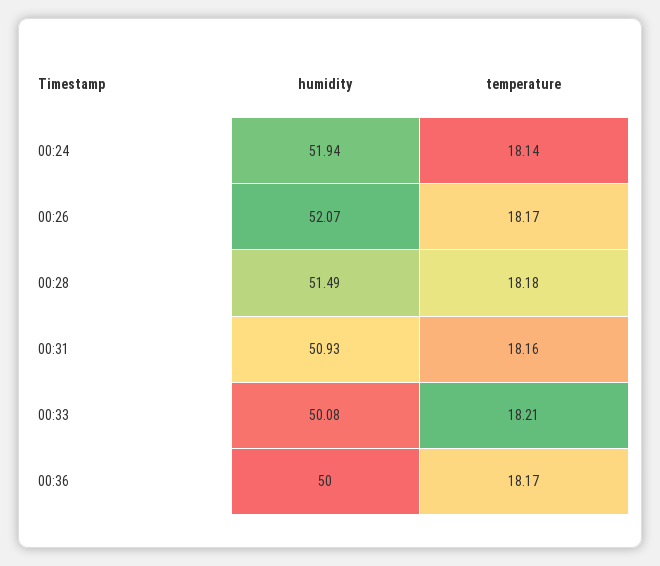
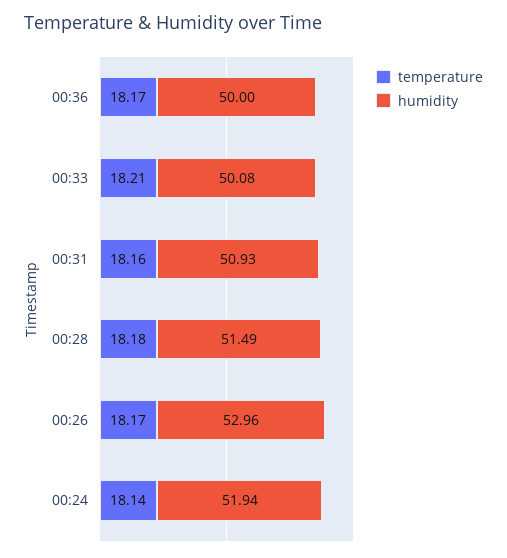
humidity, 00:26: 52.07 -> 52.96

